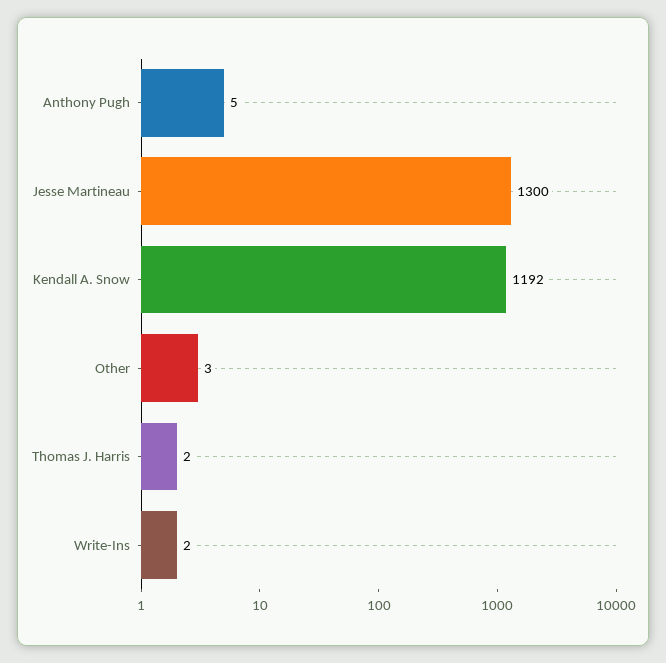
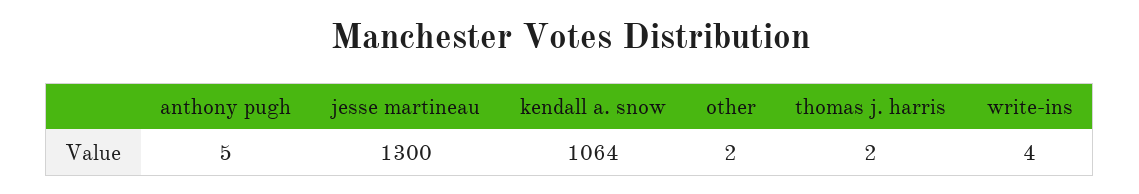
Kendall A. Snow: 1192 -> 1064
Other: 3 -> 2
Write-Ins: 2 -> 4

